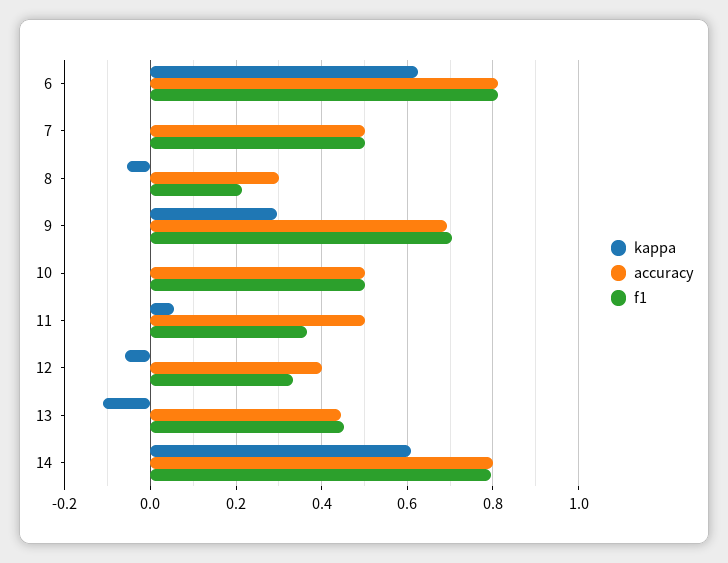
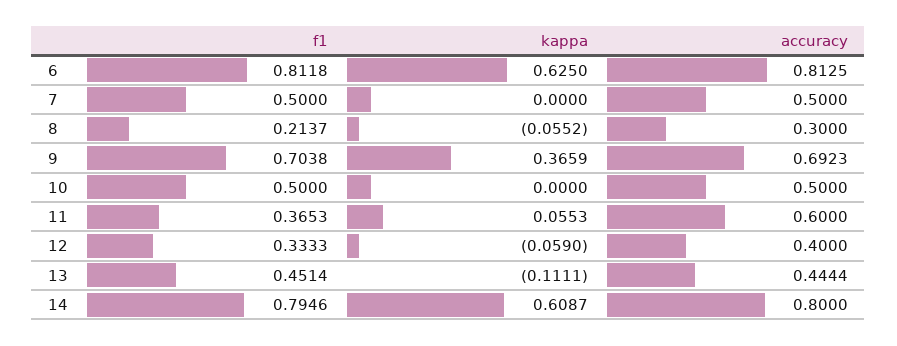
kappa, 9: 0.3 -> 0.3659
accuracy, 11: 0.5 -> 0.6

